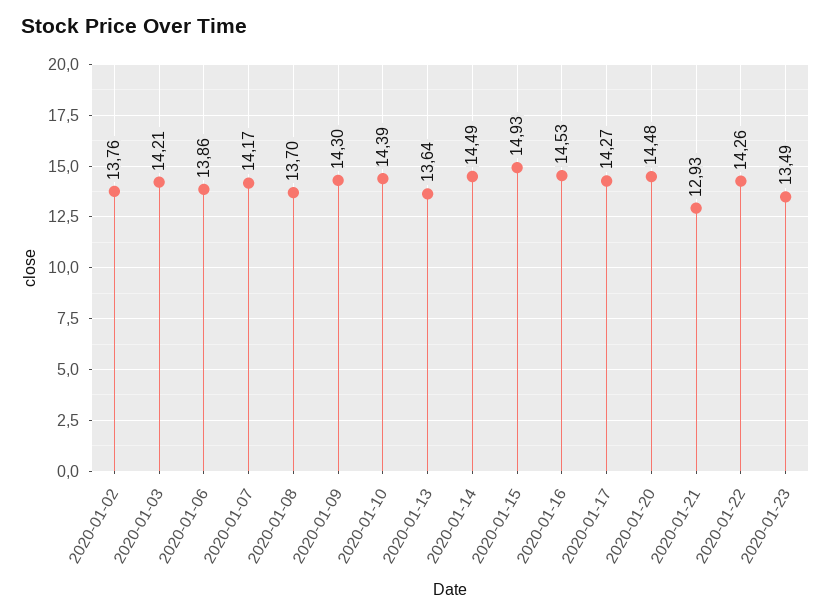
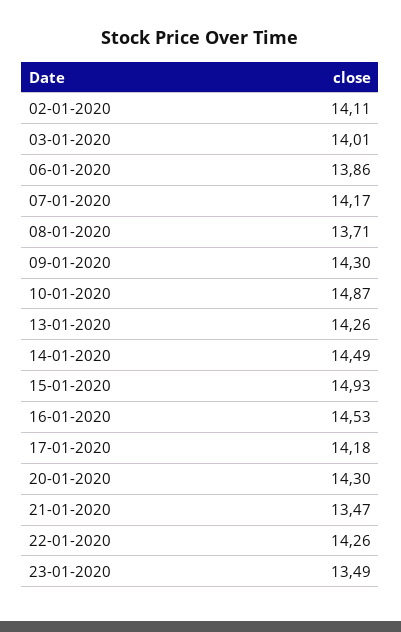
2020-01-02: 13.76 -> 14.11
2020-01-03: 14.21 -> 14.01
2020-01-08: 13.7 -> 13.71
2020-01-10: 14.39 -> 14.87
2020-01-13: 13.64 -> 14.26
2020-01-17: 14.27 -> 14.18
2020-01-20: 14.48 -> 14.3
2020-01-21: 12.93 -> 13.47

